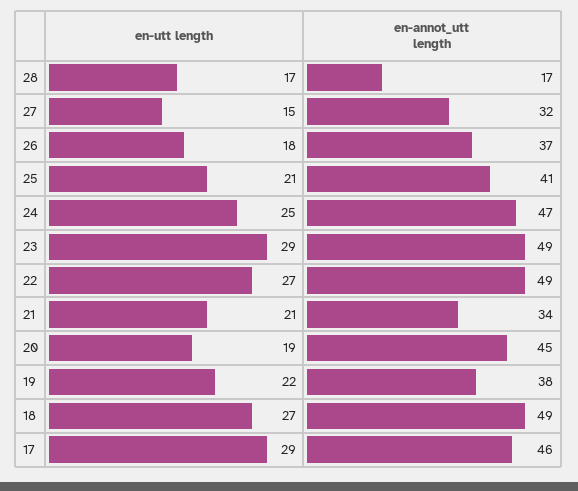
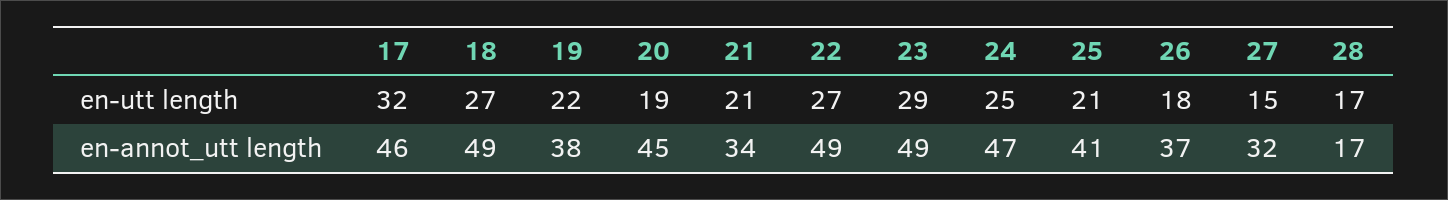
en-utt length, 17: 29 -> 32

